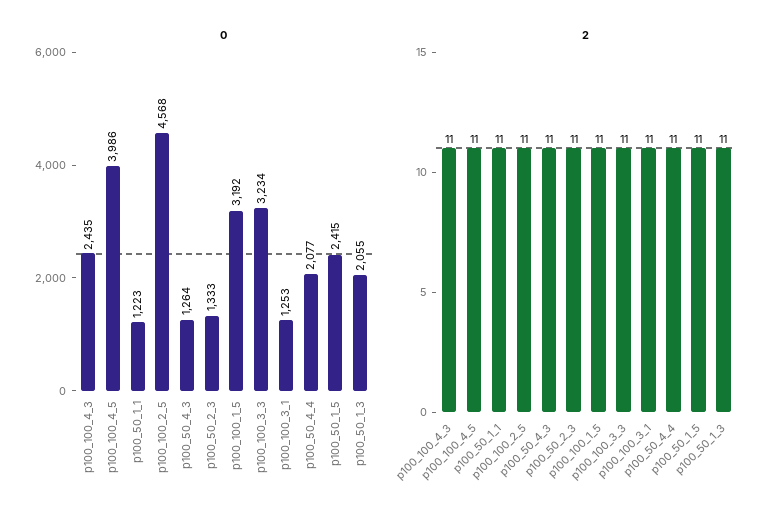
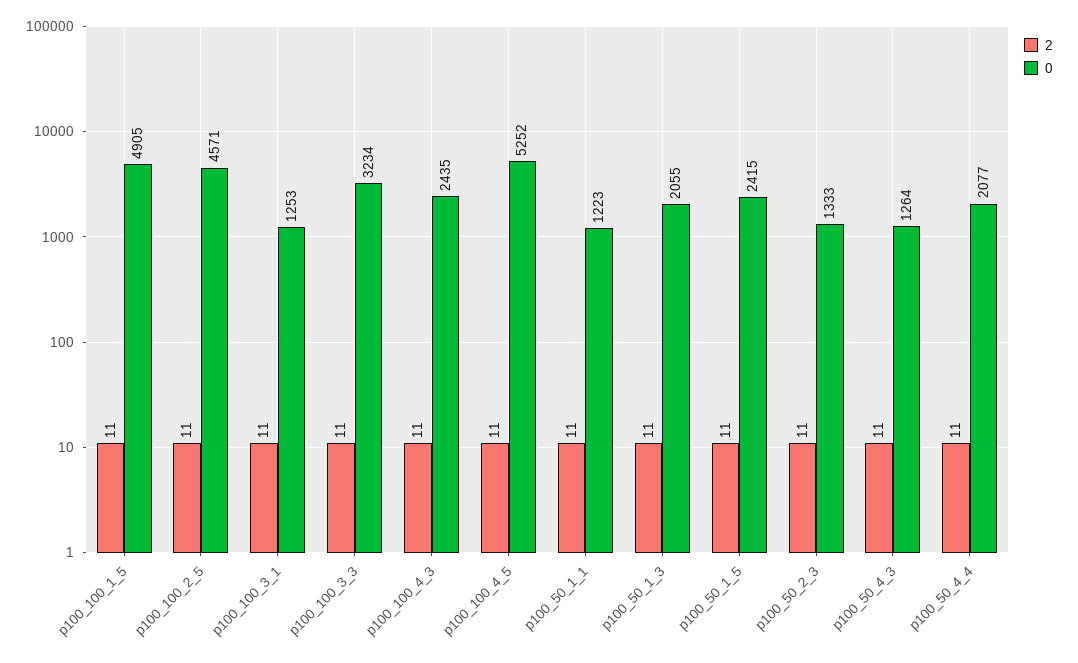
0, p100_100_4_5: 3986 -> 5252
0, p100_100_2_5: 4568 -> 4571
0, p100_100_1_5: 3192 -> 4905

